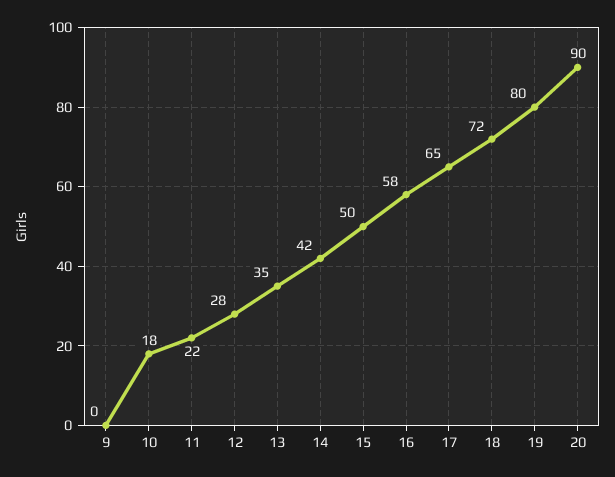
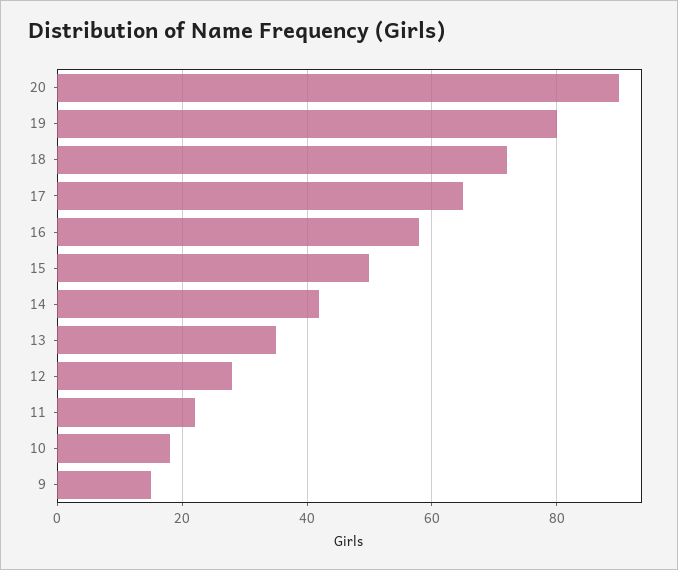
9: 0 -> 15

